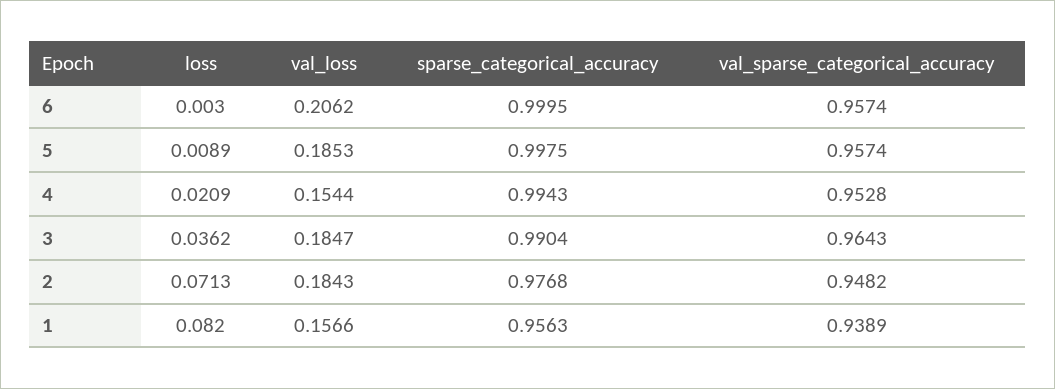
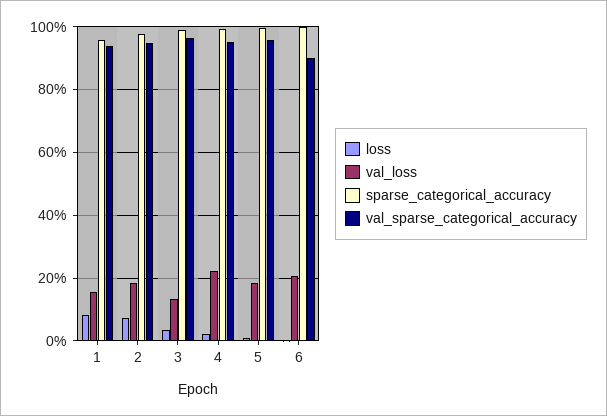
val_sparse_categorical_accuracy, 6: 0.9574 -> 0.9
val_loss, 4: 0.1544 -> 0.22
val_loss, 3: 0.1847 -> 0.14

